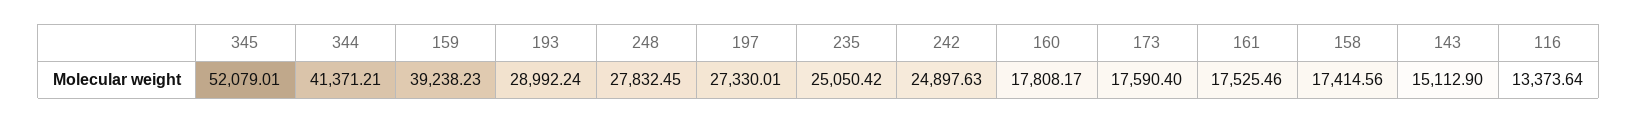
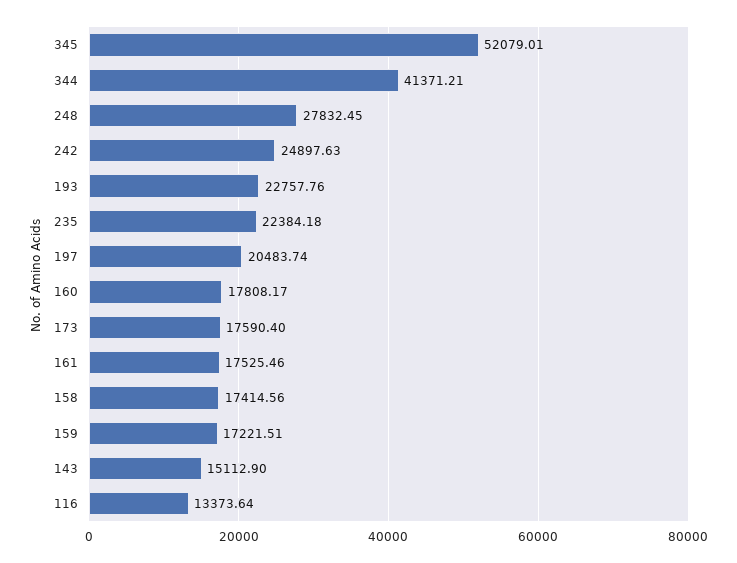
159: 39238.23 -> 17221.51
193: 28992.24 -> 22757.76
197: 27330.01 -> 20483.74
235: 25050.42 -> 22384.18

